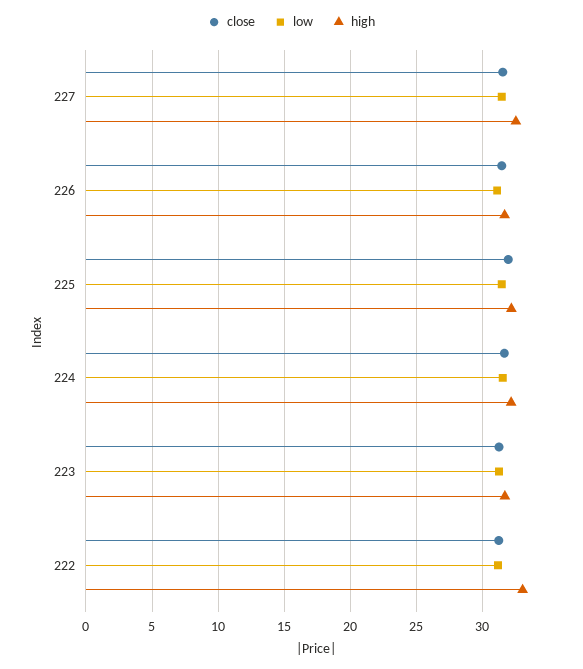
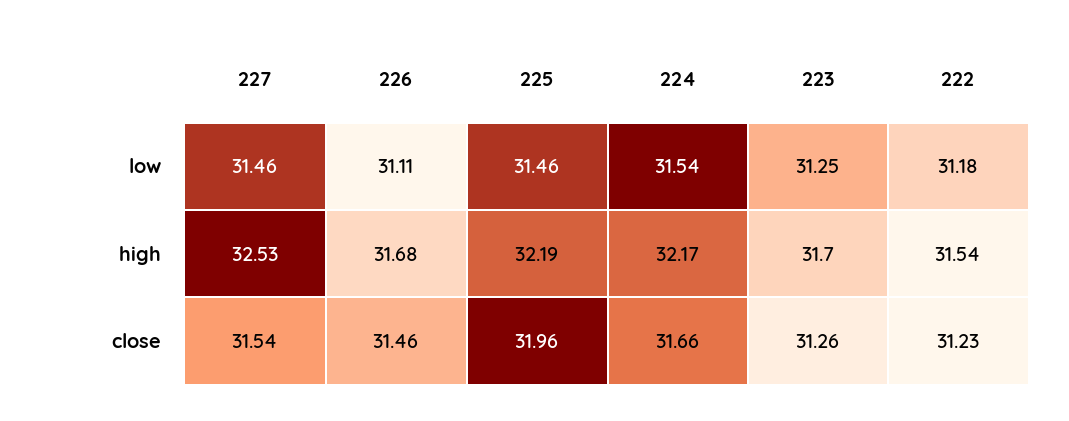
high, 222: 33 -> 31.54

